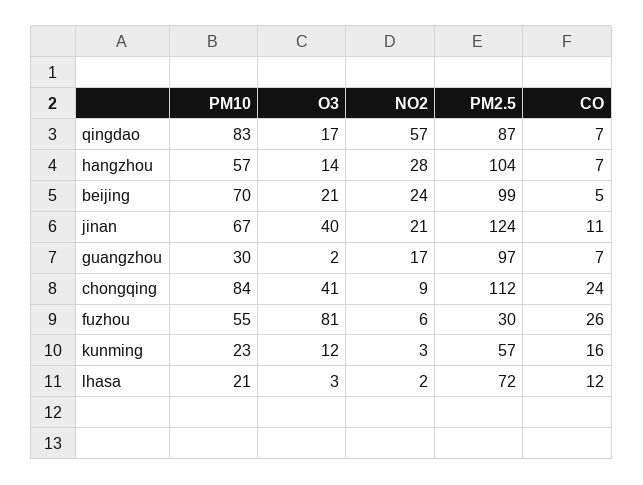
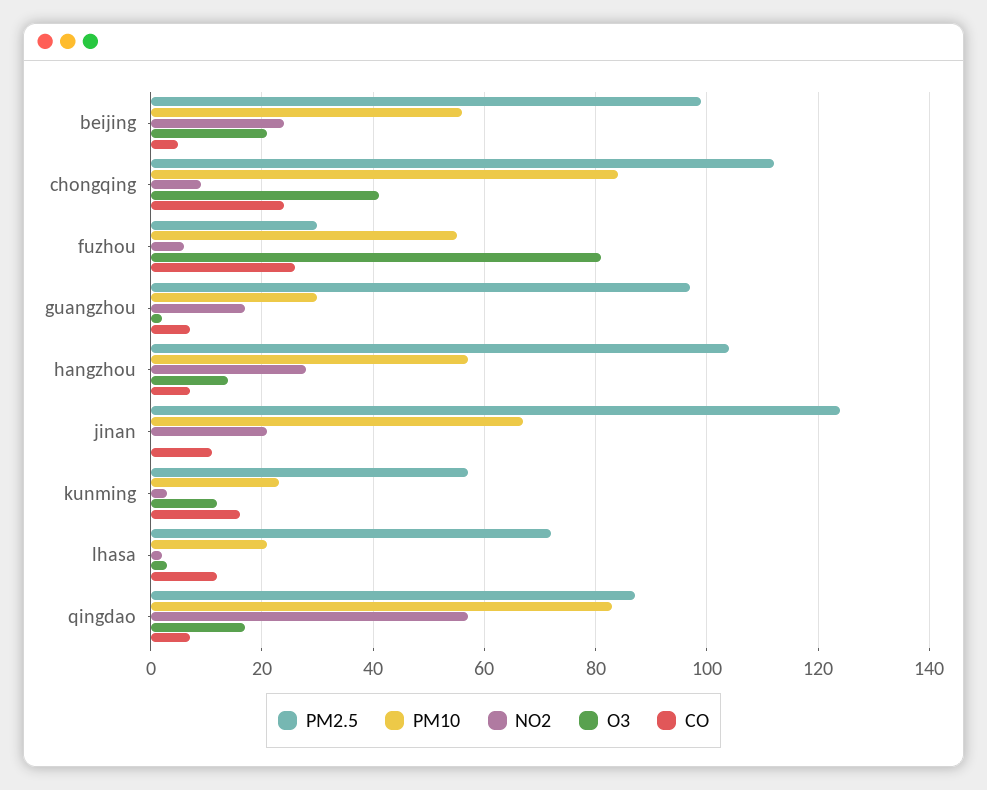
PM10, beijing: 70 -> 55
O3, jinan: 40 -> 0

